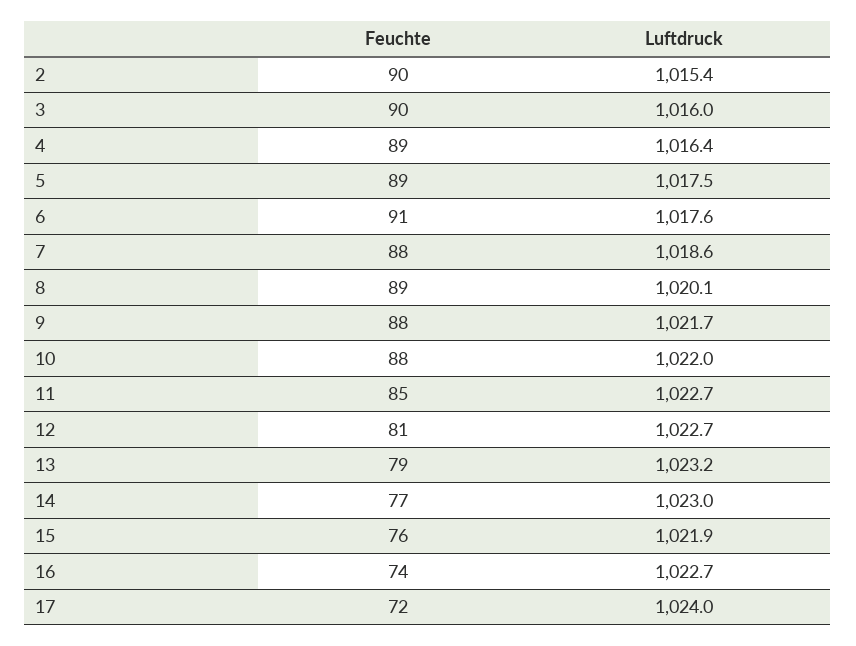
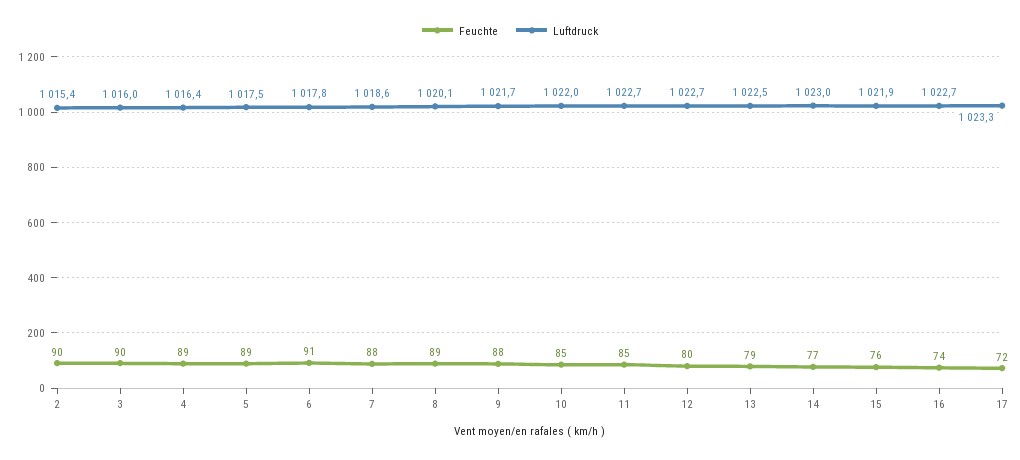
Luftdruck, 6: 1017.6 -> 1017.8
Feuchte, 10: 88 -> 85
Feuchte, 12: 81 -> 80
Luftdruck, 13: 1023.2 -> 1022.5
Luftdruck, 17: 1024 -> 1023.3

